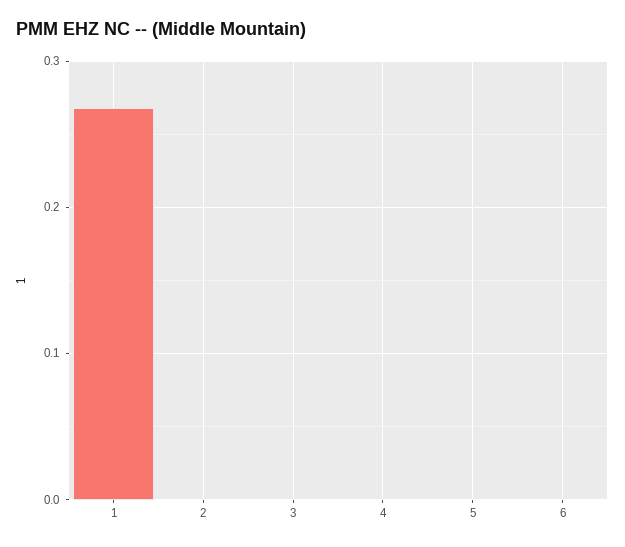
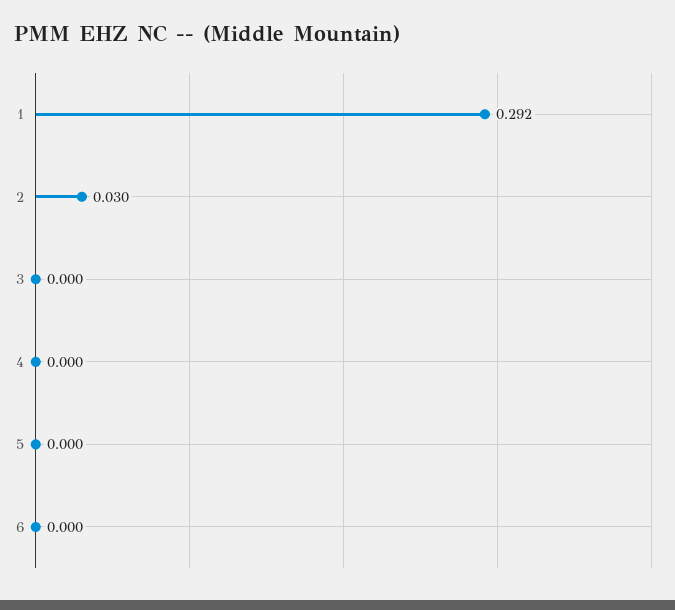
1: 0.27 -> 0.292
2: 0 -> 0.03

